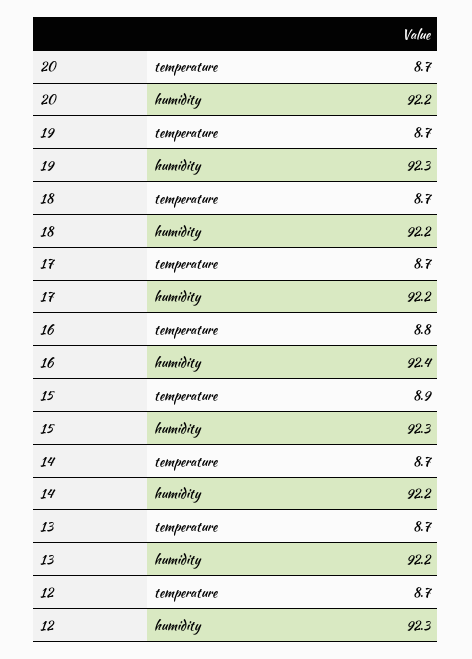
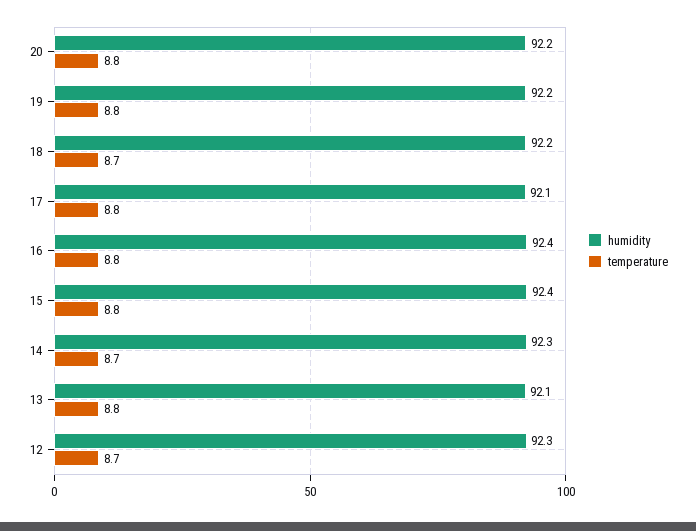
temperature, 20: 8.7 -> 8.8
temperature, 19: 8.7 -> 8.8
humidity, 19: 92.3 -> 92.2
temperature, 17: 8.7 -> 8.8
humidity, 17: 92.2 -> 92.1
temperature, 15: 8.9 -> 8.8
humidity, 15: 92.3 -> 92.4
humidity, 14: 92.2 -> 92.3
temperature, 13: 8.7 -> 8.8
humidity, 13: 92.2 -> 92.1

